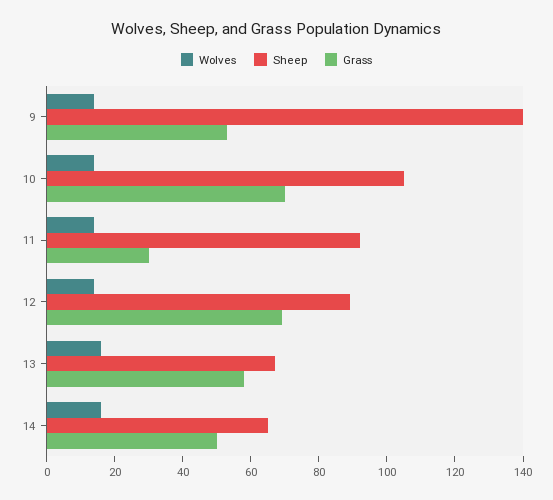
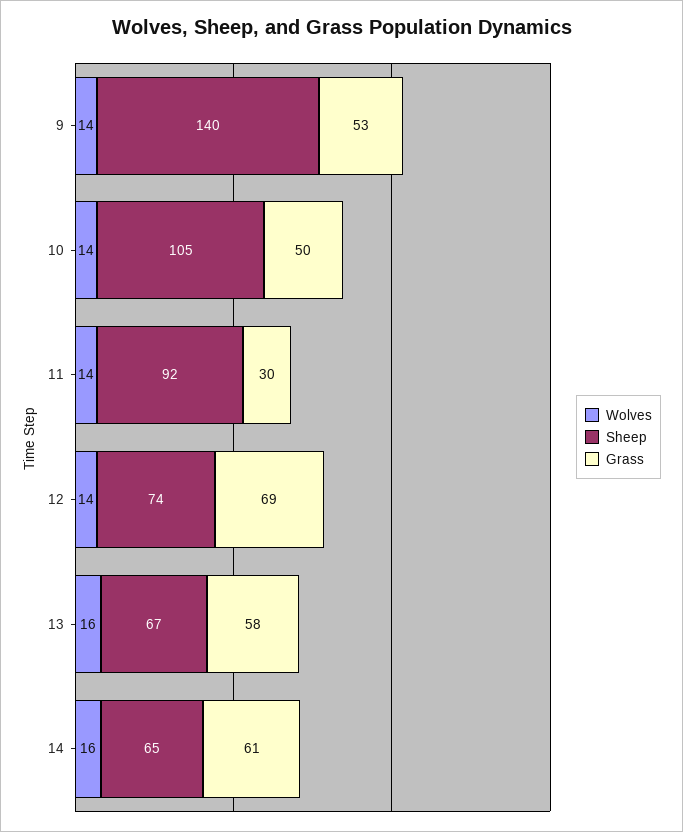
Grass, 10: 70 -> 50
Sheep, 12: 90 -> 74
Grass, 14: 50 -> 61

